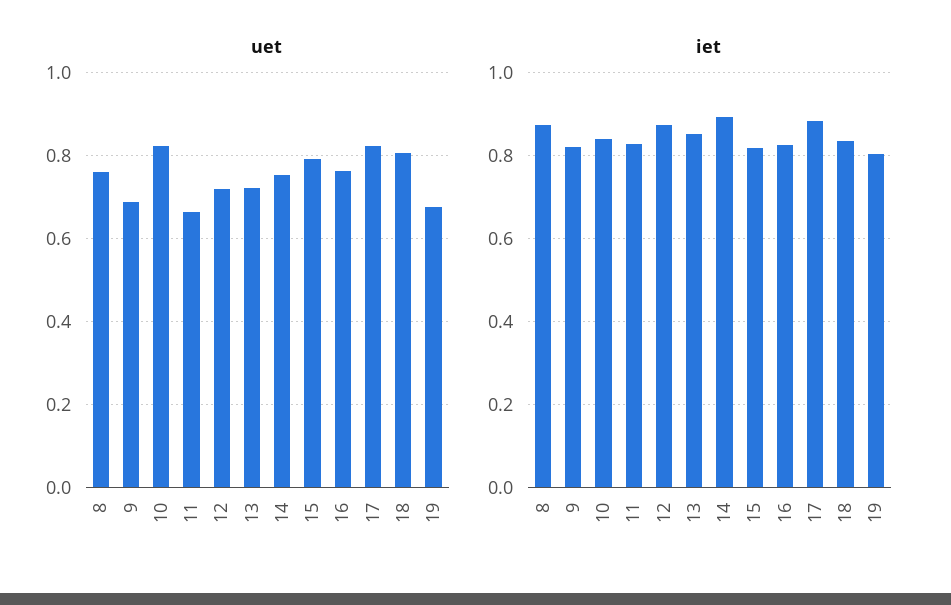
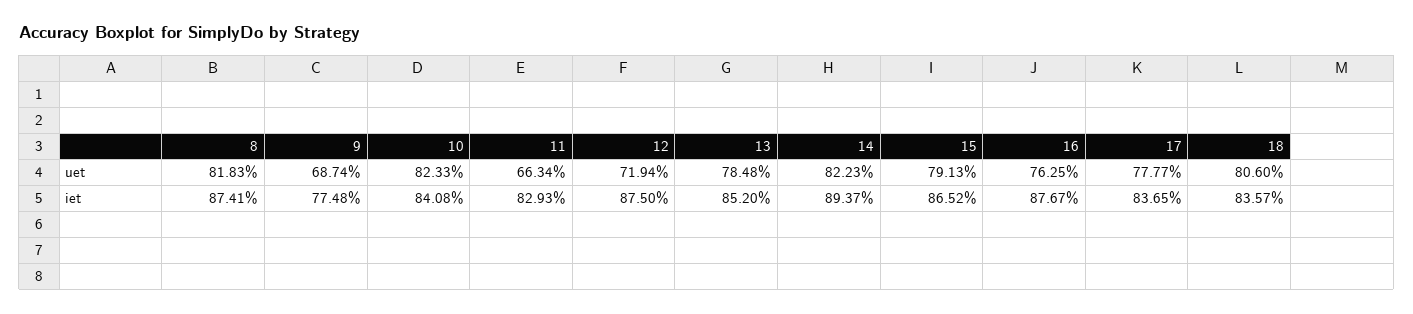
uet, 8: 0.76 -> 0.8183
uet, 13: 0.72 -> 0.7848
uet, 14: 0.76 -> 0.8223
uet, 17: 0.82 -> 0.7777
uet, 19: 0.68 -> none
iet, 9: 0.82 -> 0.7748
iet, 15: 0.82 -> 0.8652
iet, 16: 0.82 -> 0.8767
iet, 17: 0.88 -> 0.8365
iet, 19: 0.8 -> none

